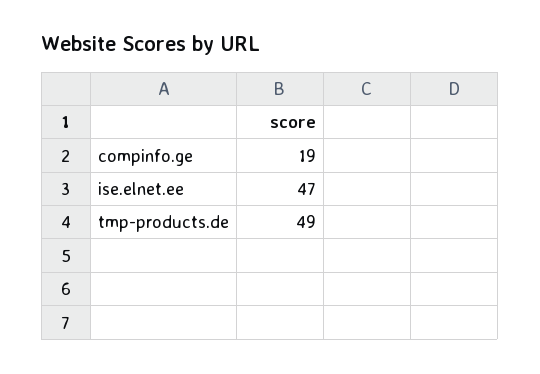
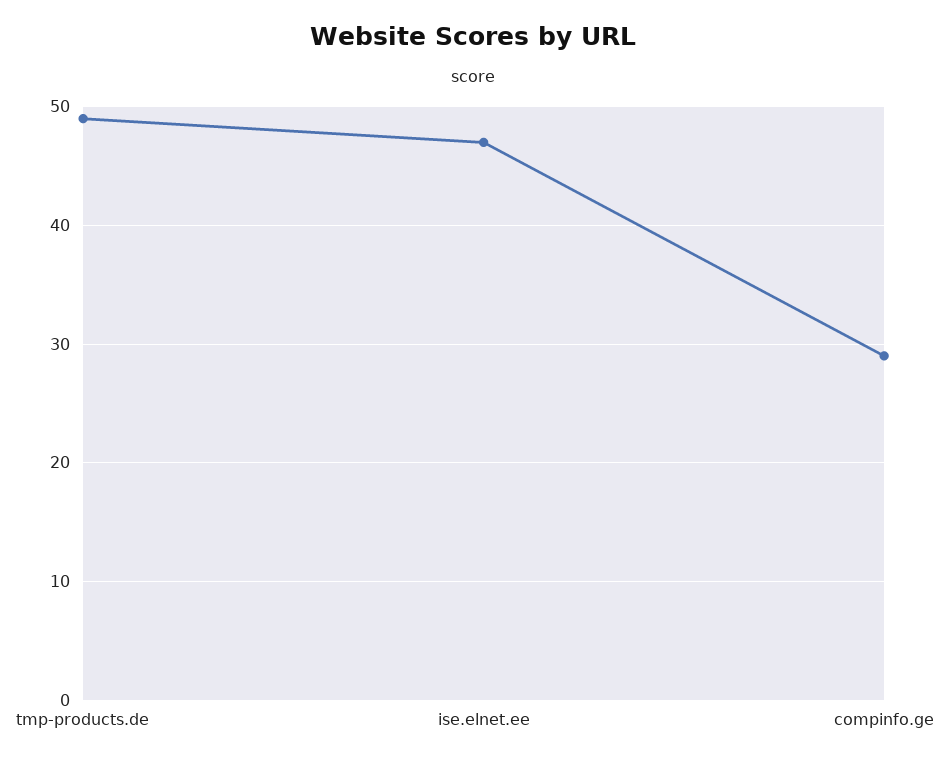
compinfo.ge: 19 -> 29

